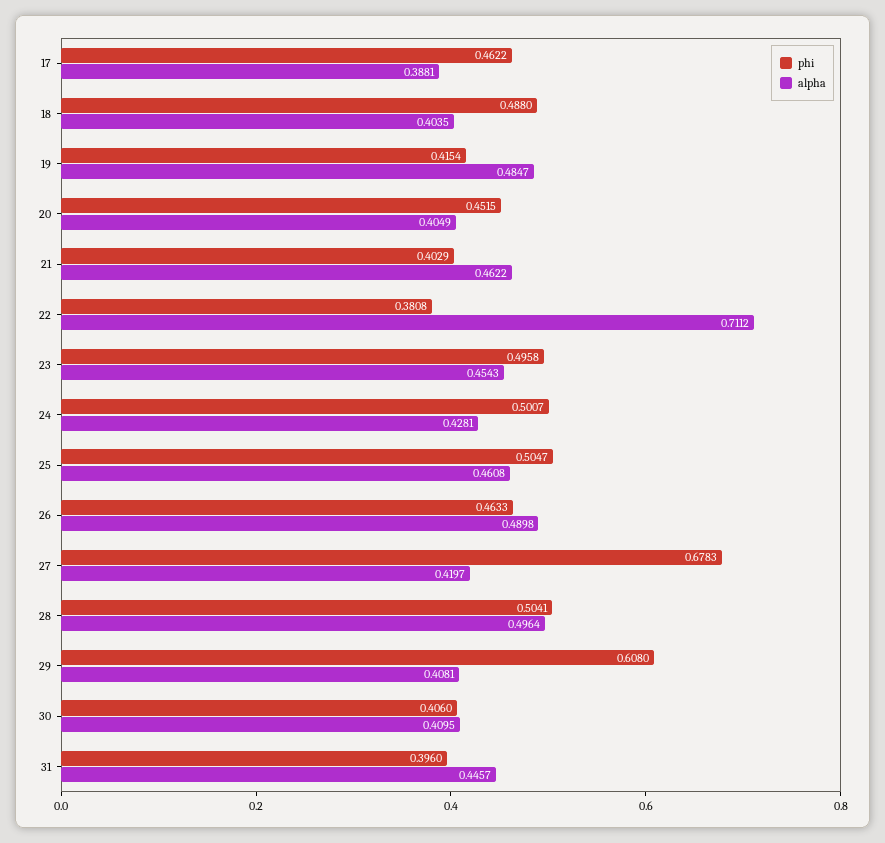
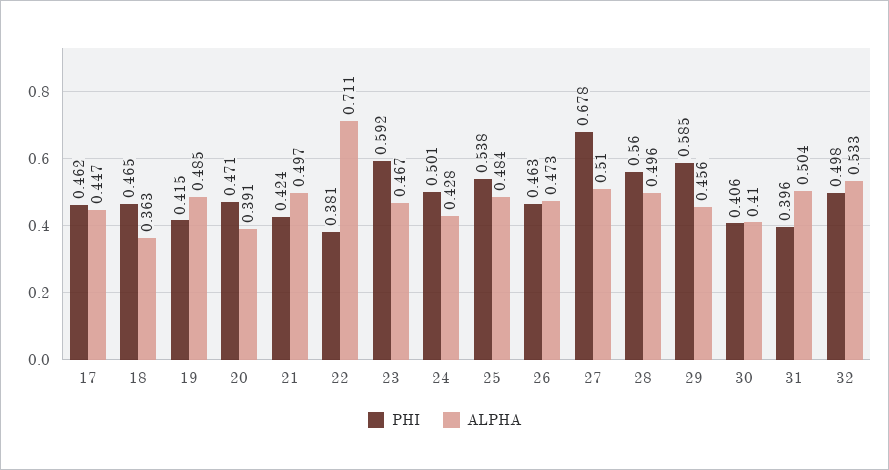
alpha, 17: 0.3881 -> 0.447
phi, 18: 0.488 -> 0.465
alpha, 18: 0.4035 -> 0.363
phi, 20: 0.4515 -> 0.471
alpha, 20: 0.4049 -> 0.391
phi, 21: 0.4029 -> 0.424
alpha, 21: 0.4622 -> 0.497
phi, 23: 0.4958 -> 0.592
alpha, 23: 0.4543 -> 0.467
phi, 25: 0.5047 -> 0.538
alpha, 25: 0.4608 -> 0.484
alpha, 26: 0.4898 -> 0.473
alpha, 27: 0.4197 -> 0.51
phi, 28: 0.5041 -> 0.56
phi, 29: 0.608 -> 0.585
alpha, 29: 0.4081 -> 0.456
alpha, 31: 0.4457 -> 0.504
phi, 32: none -> 0.498
alpha, 32: none -> 0.533

